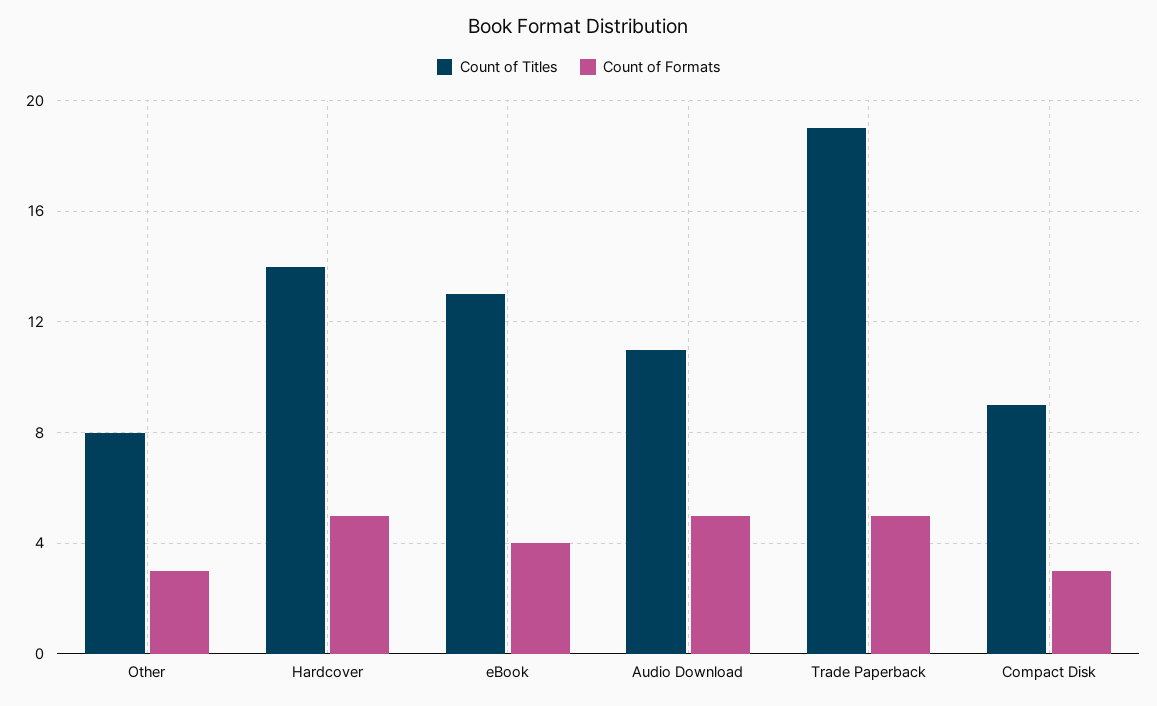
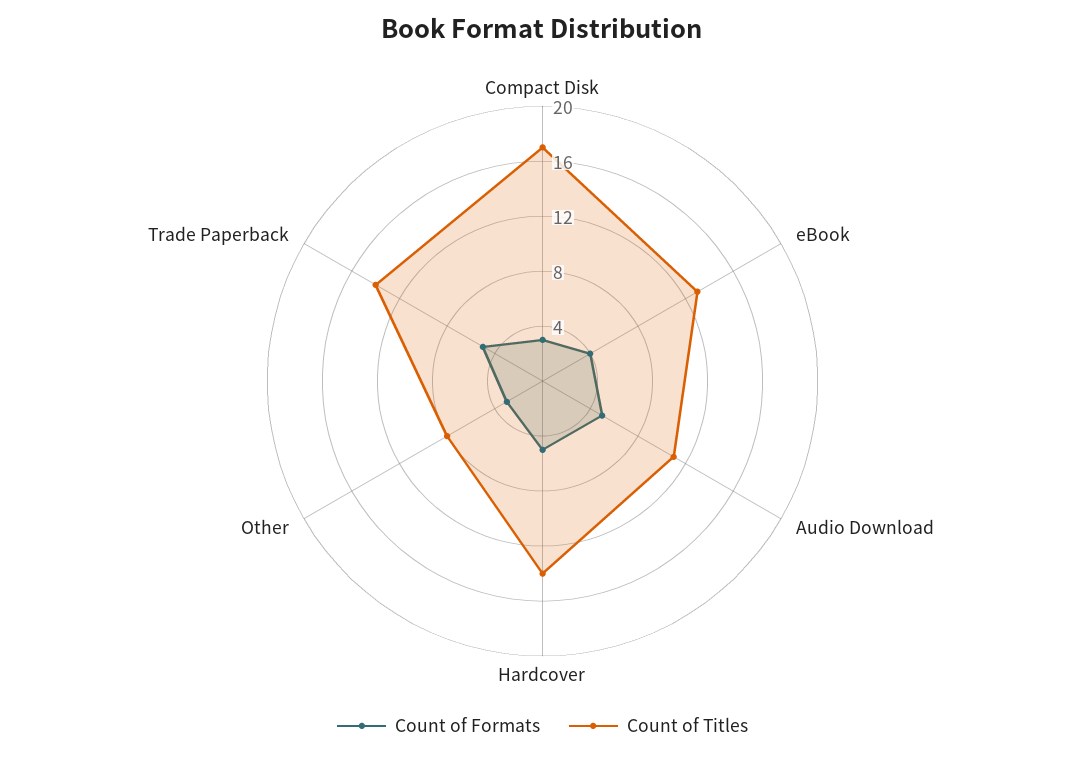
Count of Titles, Trade Paperback: 19 -> 14
Count of Titles, Compact Disk: 9 -> 17

